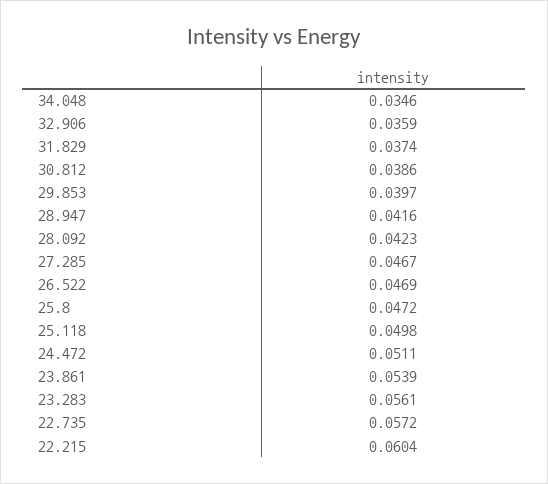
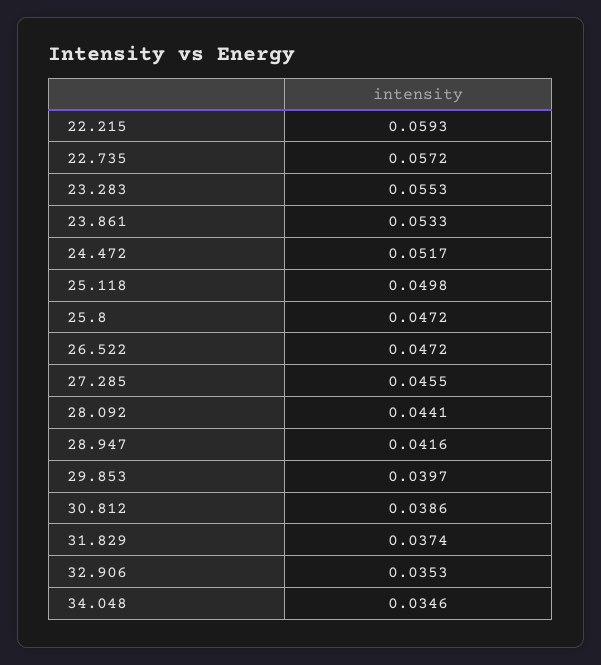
32.906: 0.0359 -> 0.0353
28.092: 0.0423 -> 0.0441
27.285: 0.0467 -> 0.0455
26.522: 0.0469 -> 0.0472
24.472: 0.0511 -> 0.0517
23.861: 0.0539 -> 0.0533
23.283: 0.0561 -> 0.0553
22.215: 0.0604 -> 0.0593

